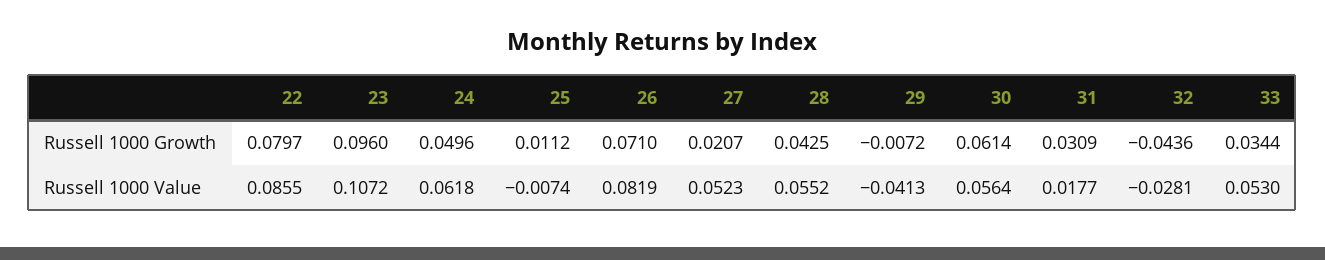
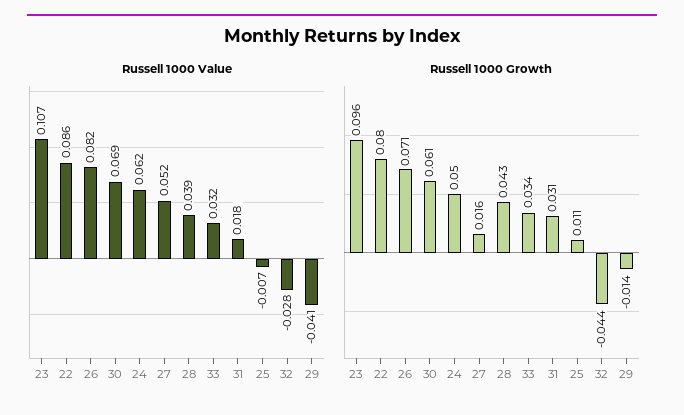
Russell 1000 Growth, 27: 0.0207 -> 0.016
Russell 1000 Growth, 29: -0.0072 -> -0.014
Russell 1000 Value, 28: 0.0552 -> 0.039
Russell 1000 Value, 30: 0.0564 -> 0.069
Russell 1000 Value, 33: 0.053 -> 0.032

